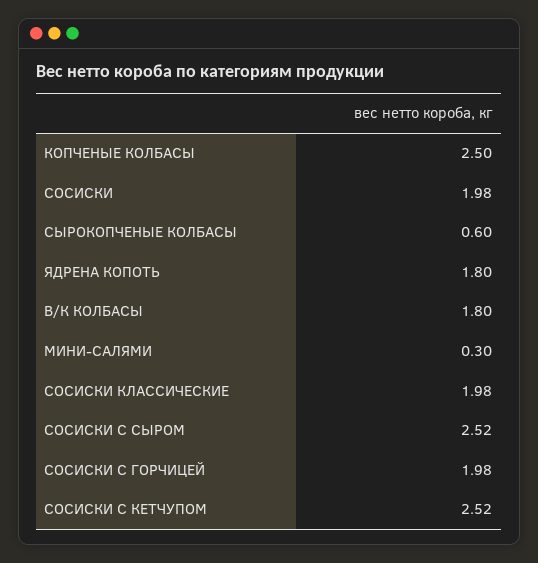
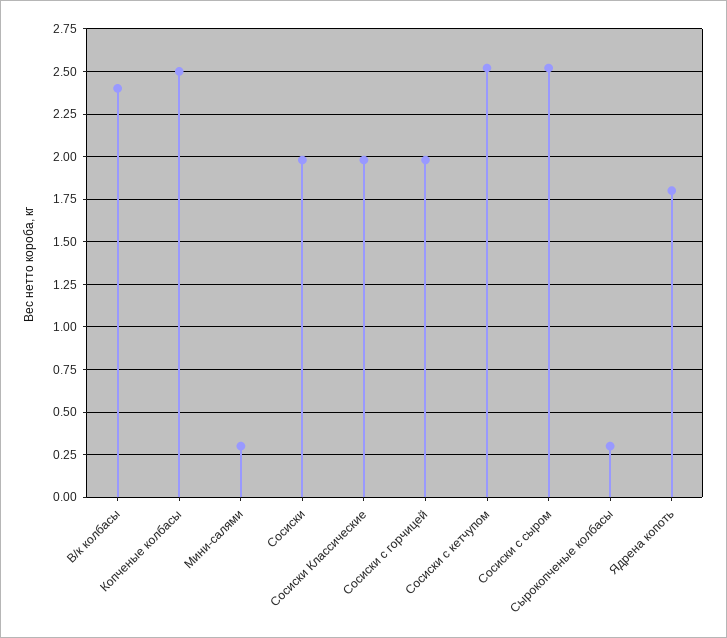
СЫРОКОПЧЕНЫЕ КОЛБАСЫ: 0.6 -> 0.3
В/К КОЛБАСЫ: 1.8 -> 2.4

